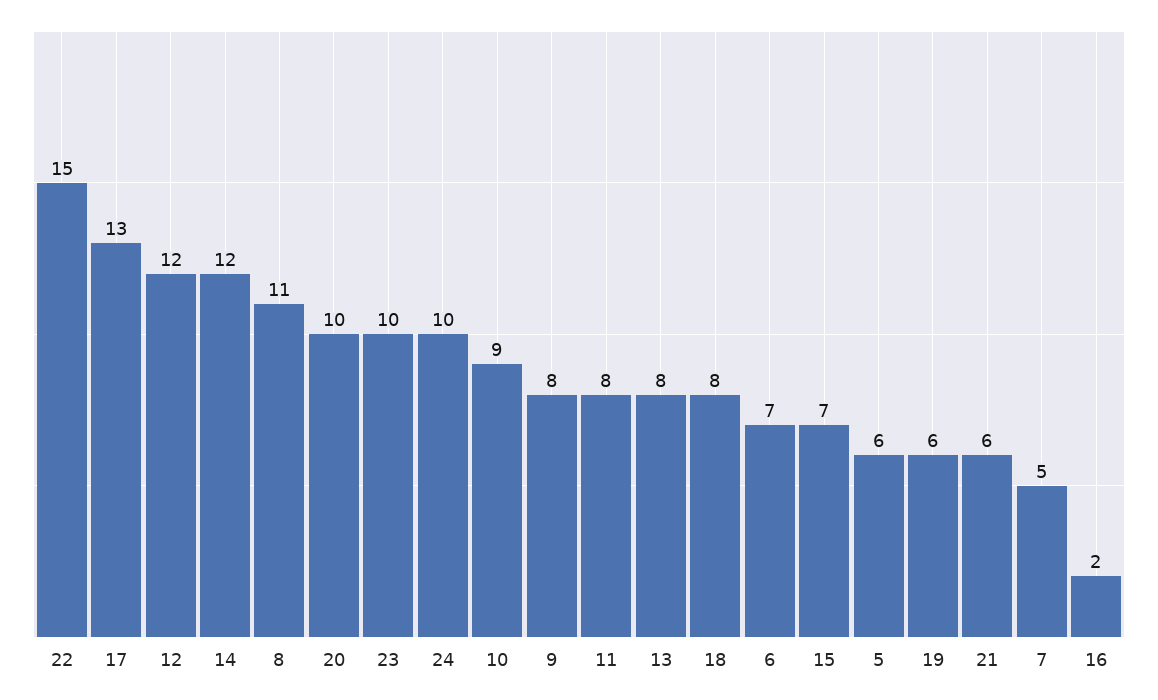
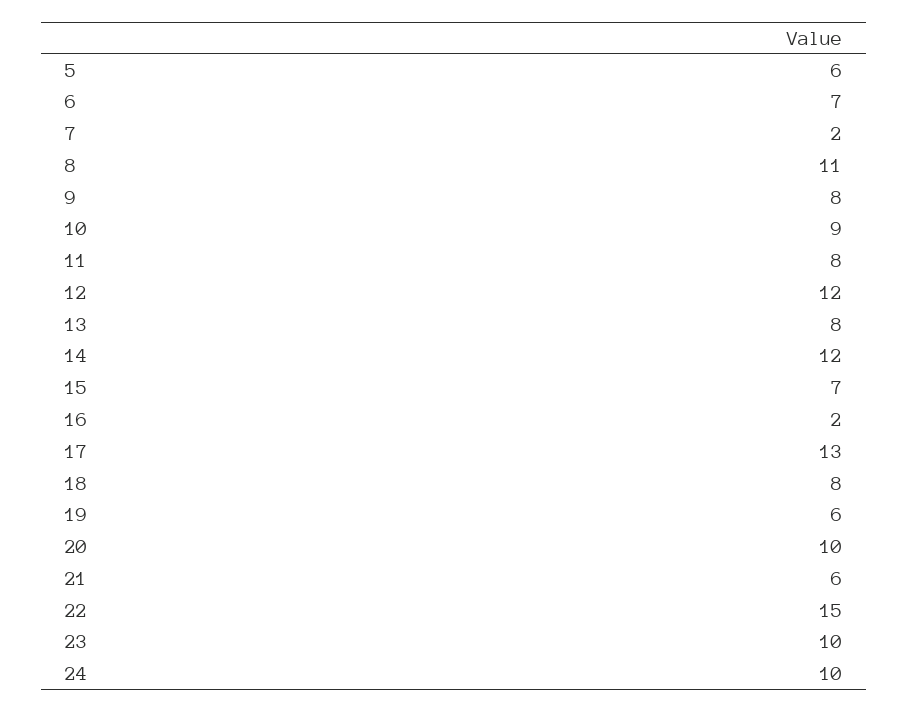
7: 5 -> 2

